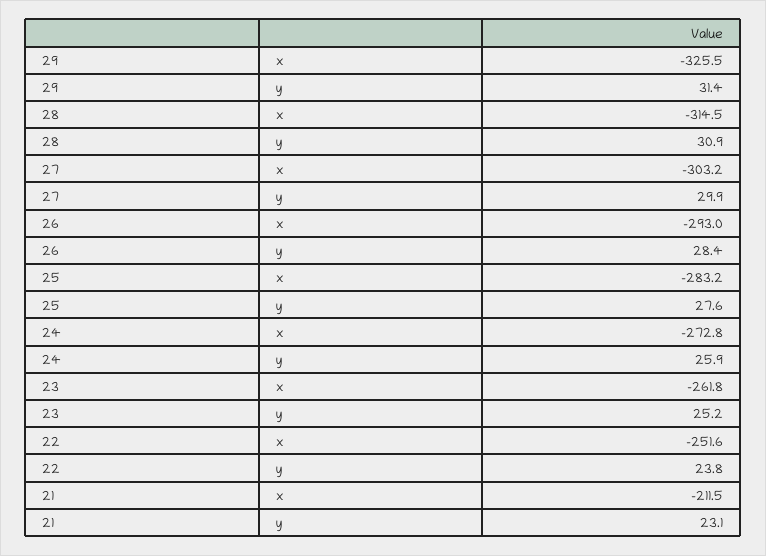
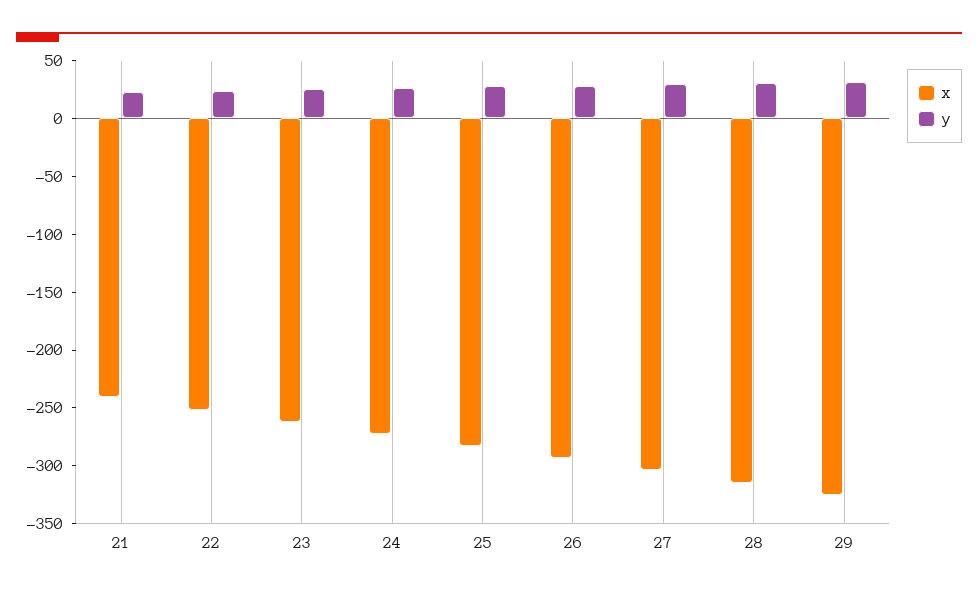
x, 21: -211.5 -> -240

